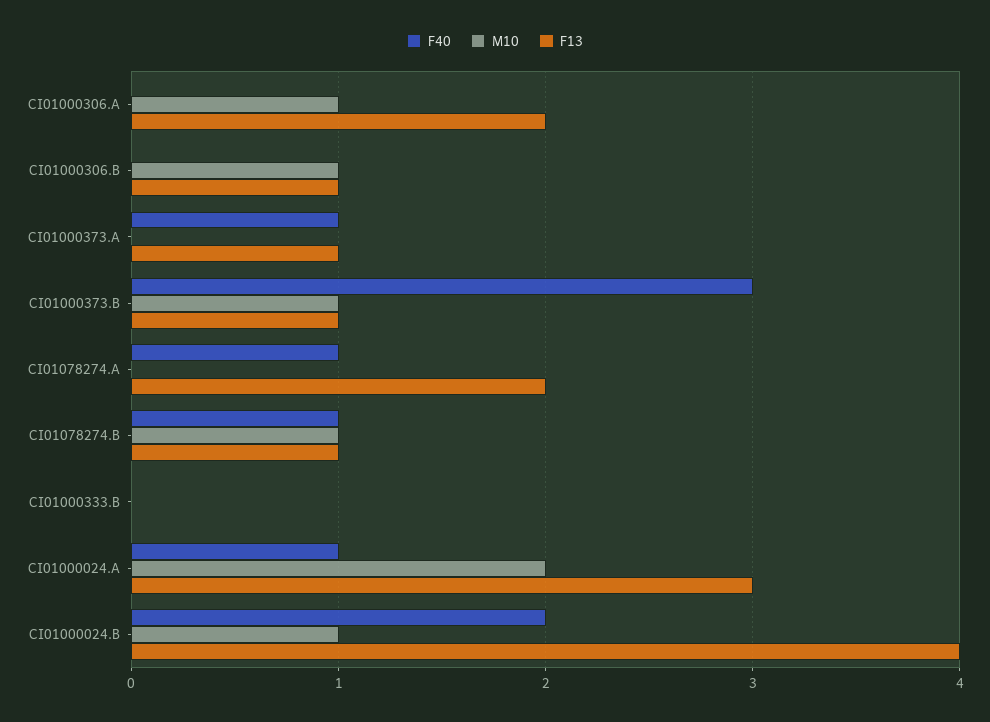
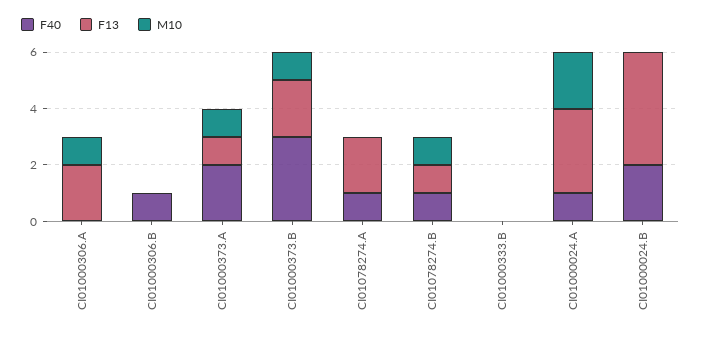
F40, CI01000306.B: 0 -> 1
M10, CI01000306.B: 1 -> 0
F13, CI01000306.B: 1 -> 0
F40, CI01000373.A: 1 -> 2
M10, CI01000373.A: 0 -> 1
F13, CI01000373.B: 1 -> 2
M10, CI01000024.B: 1 -> 0

